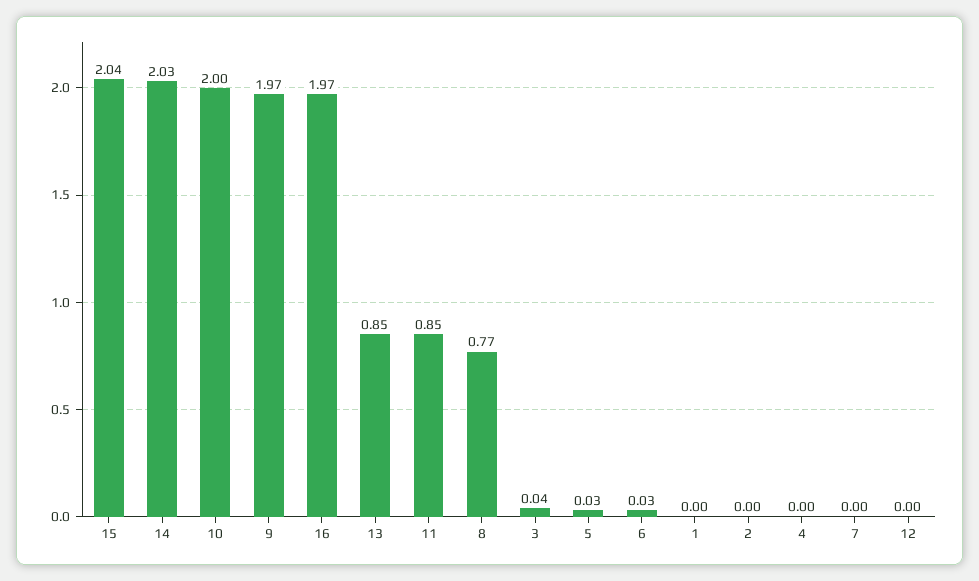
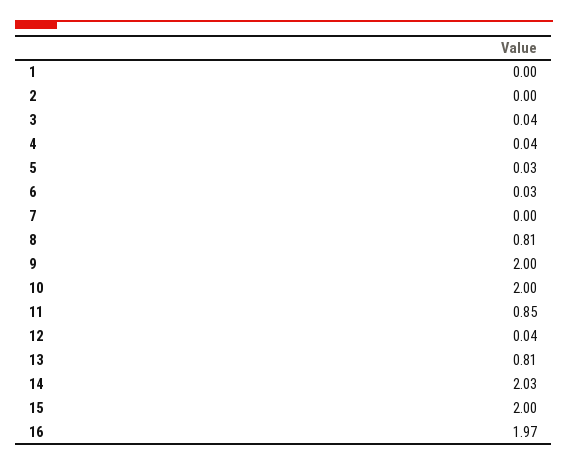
15: 2.04 -> 2
9: 1.97 -> 2
13: 0.85 -> 0.81
8: 0.77 -> 0.81
4: 0 -> 0.04
12: 0 -> 0.04

